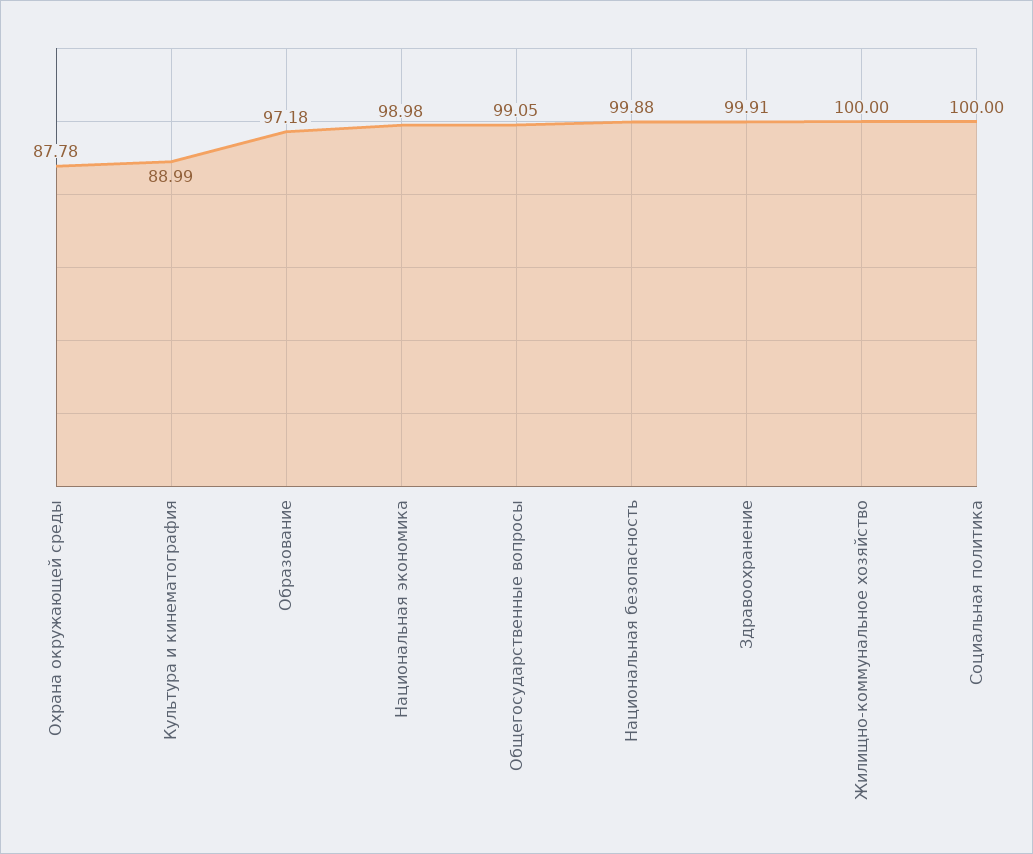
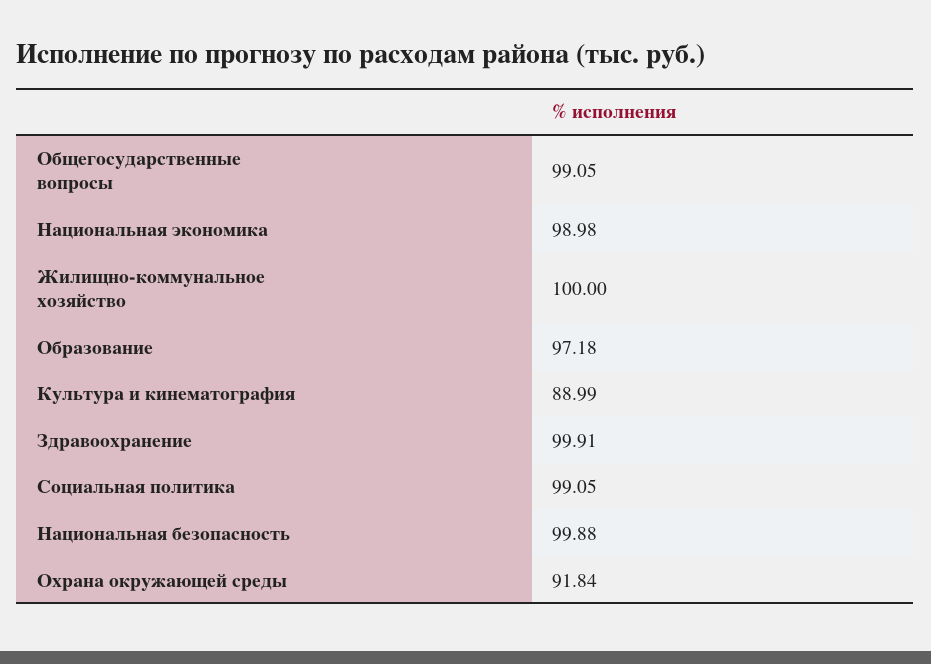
Охрана окружающей среды: 87.78 -> 91.84
Социальная политика: 100 -> 99.05

